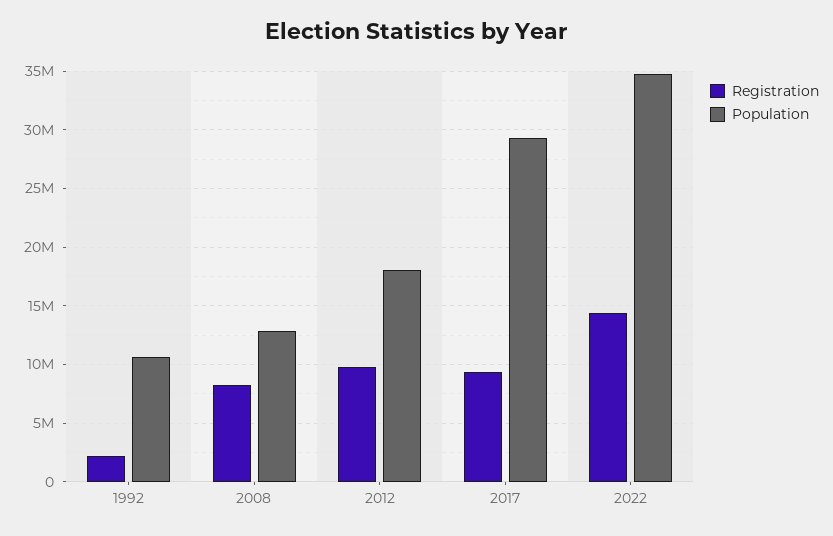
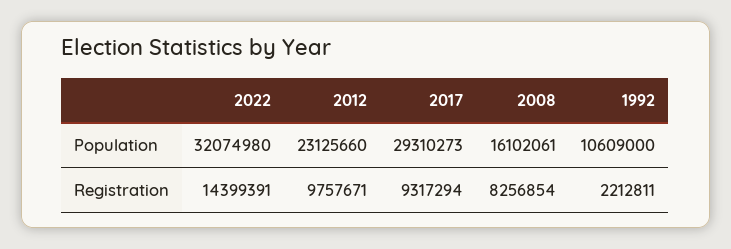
Population, 2008: 13000000 -> 16102061
Population, 2012: 18000000 -> 23125660
Population, 2022: 35000000 -> 32074980

